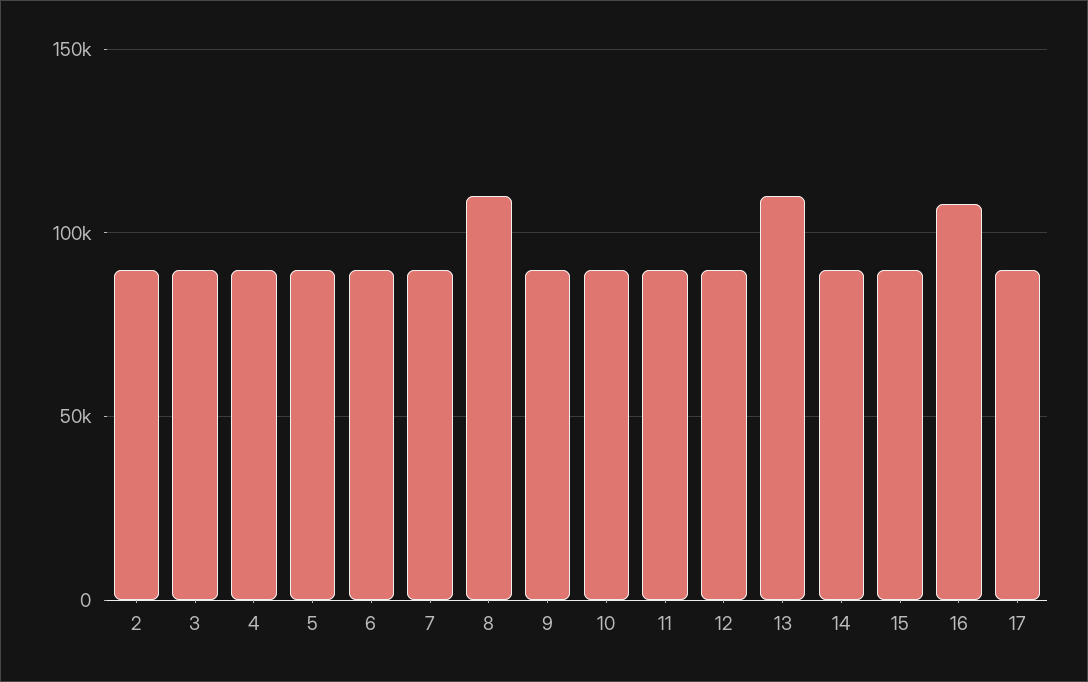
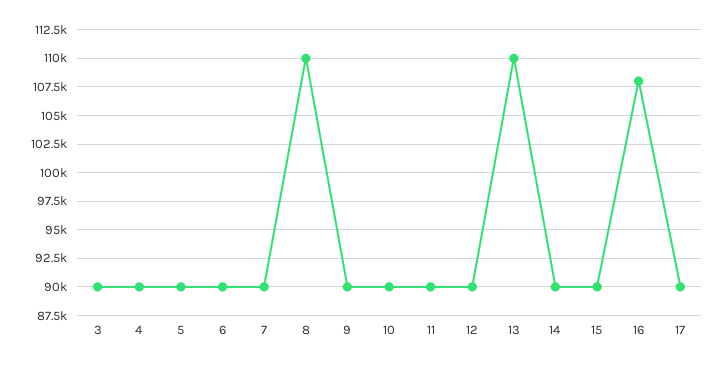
2: 90000 -> none

